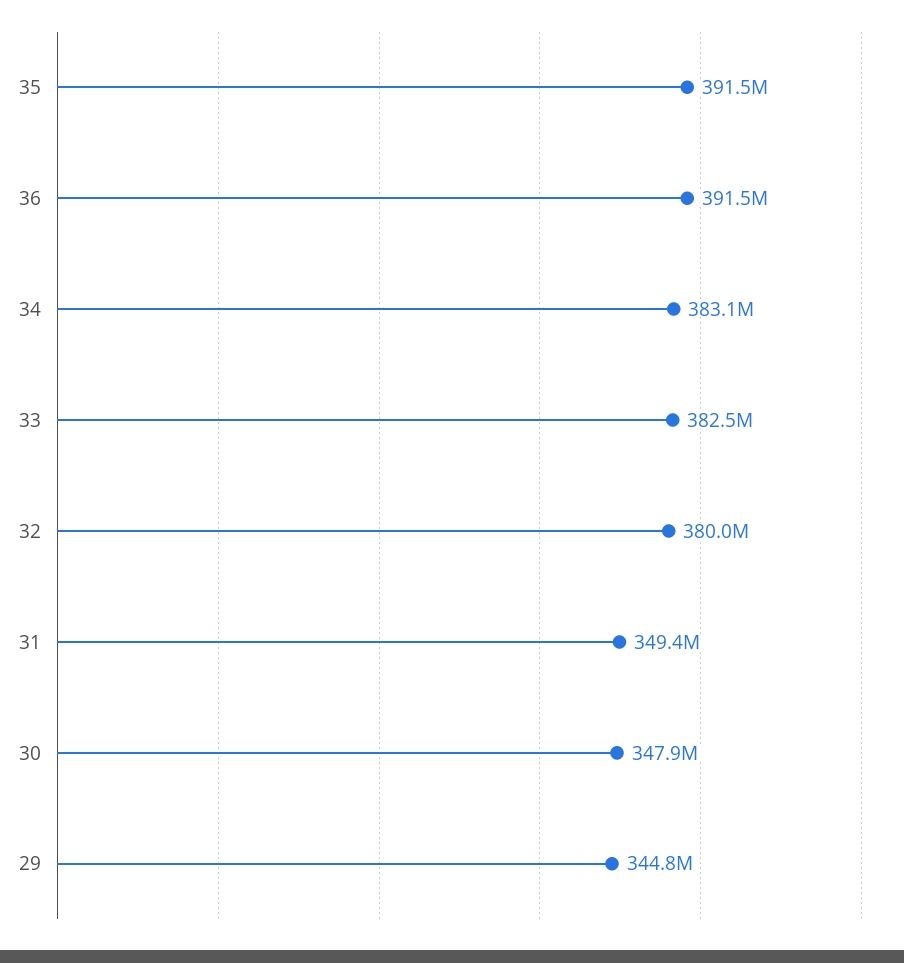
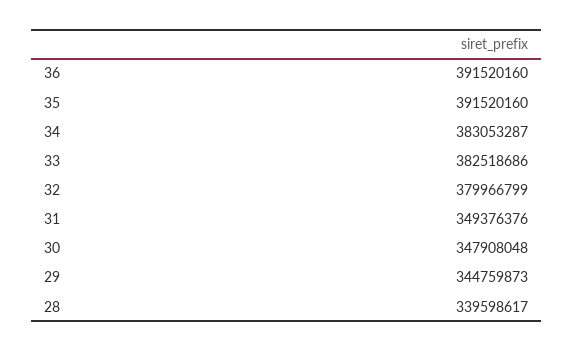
28: none -> 339598617

